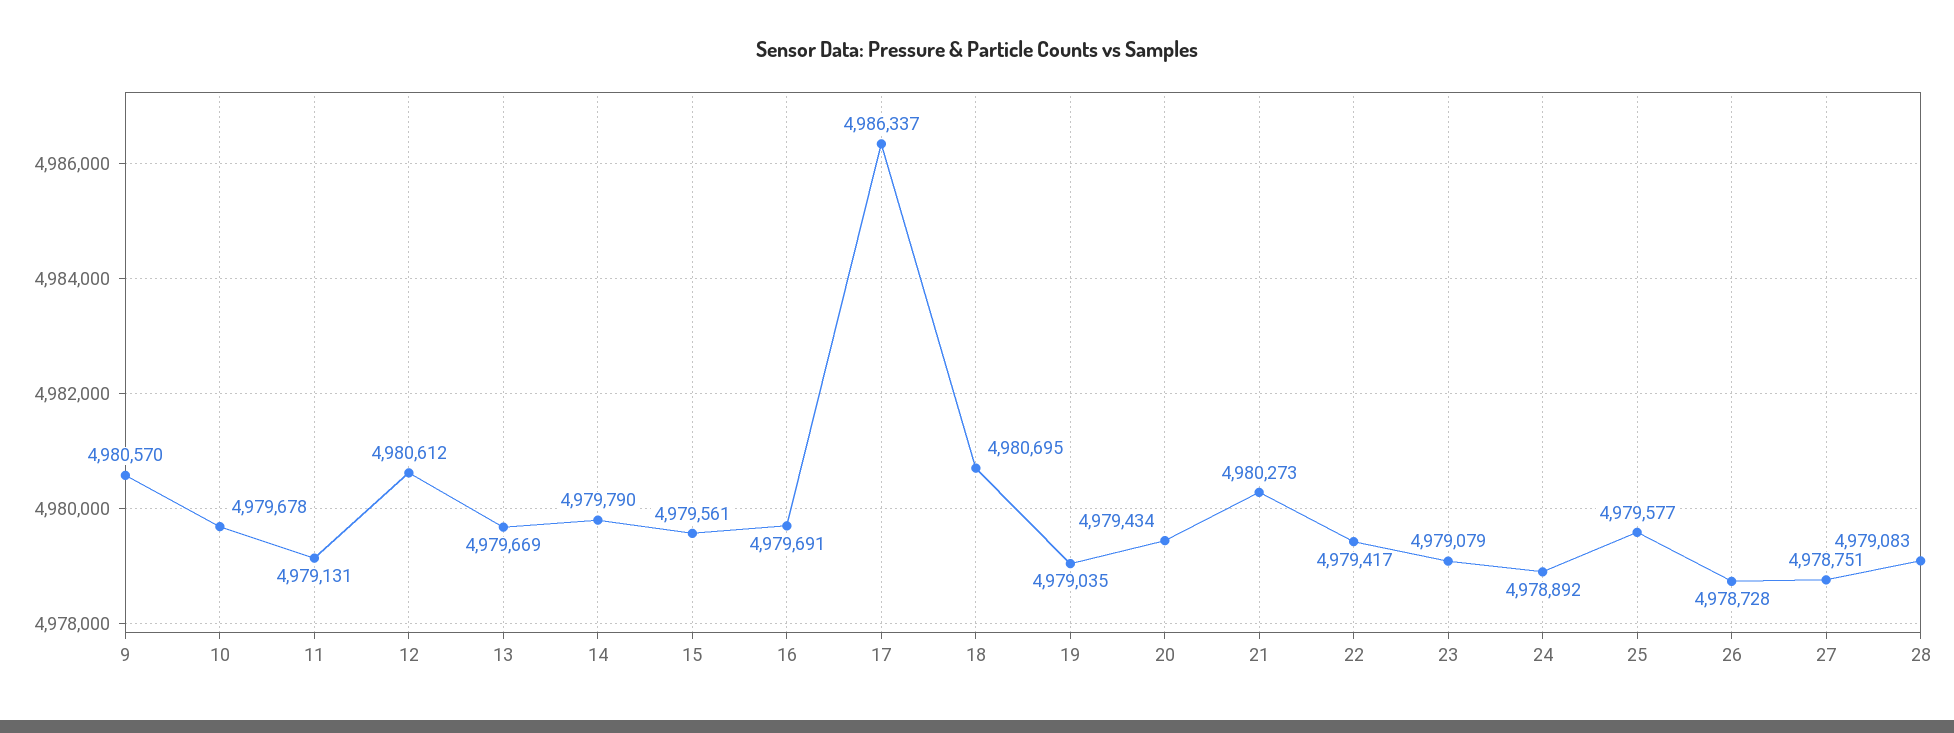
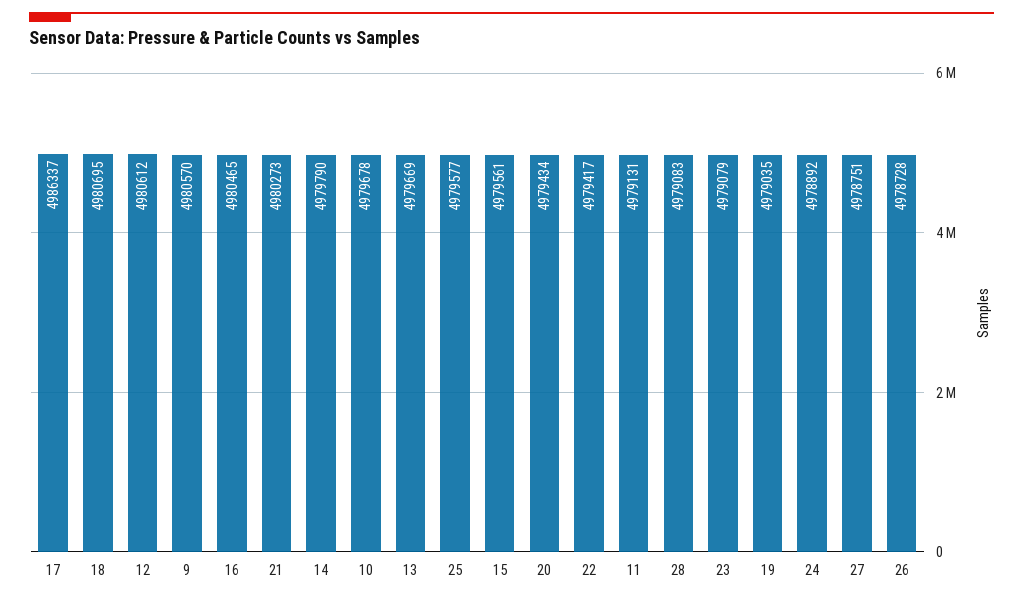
16: 4979691 -> 4980465

